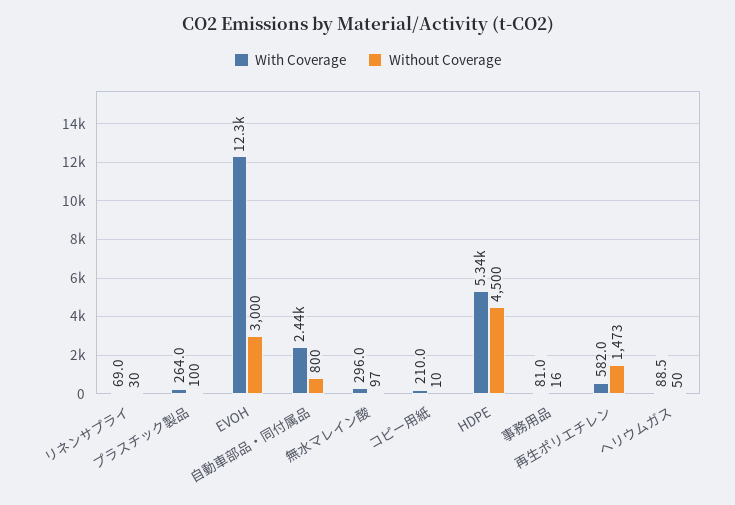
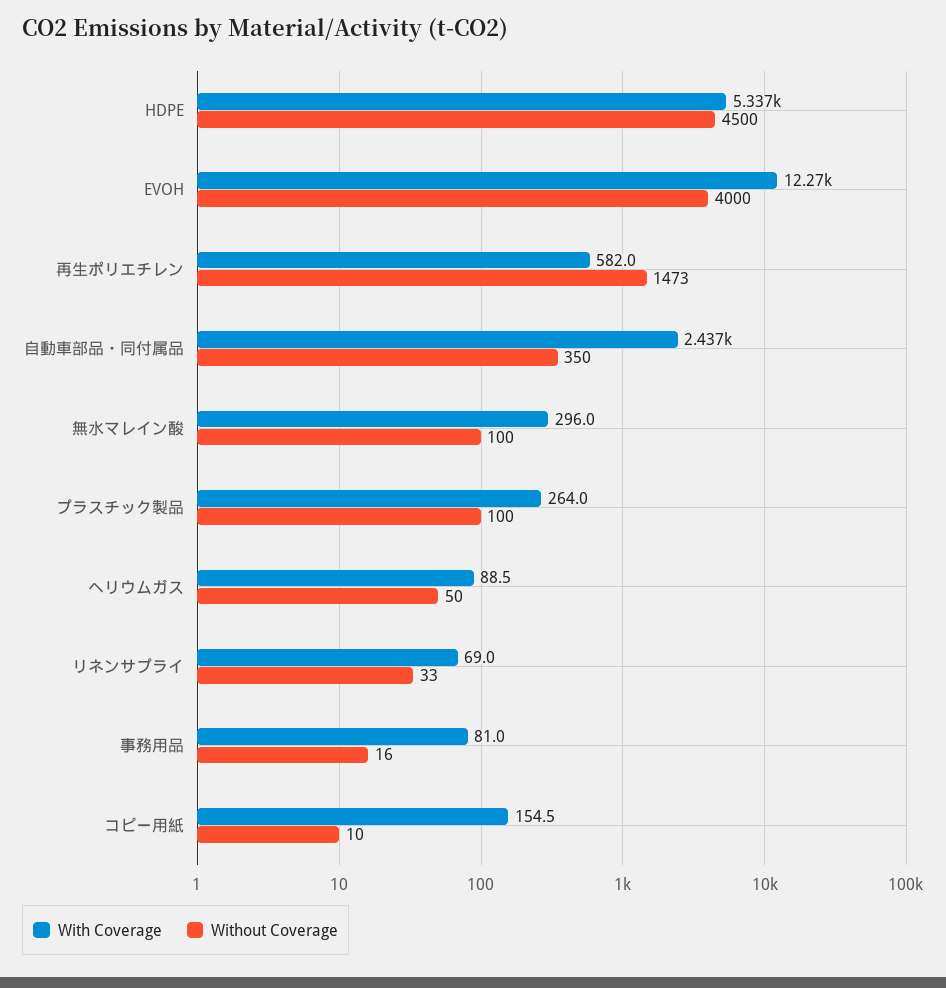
Without Coverage, リネンサプライ: 30 -> 33
Without Coverage, EVOH: 3000 -> 4000
Without Coverage, 自動車部品・同付属品: 800 -> 350
Without Coverage, 無水マレイン酸: 97 -> 100
With Coverage, コピー用紙: 210 -> 154.5

